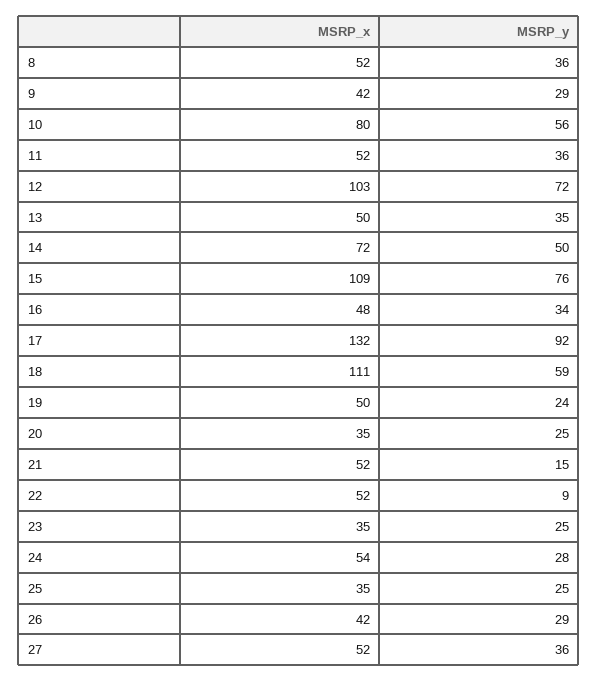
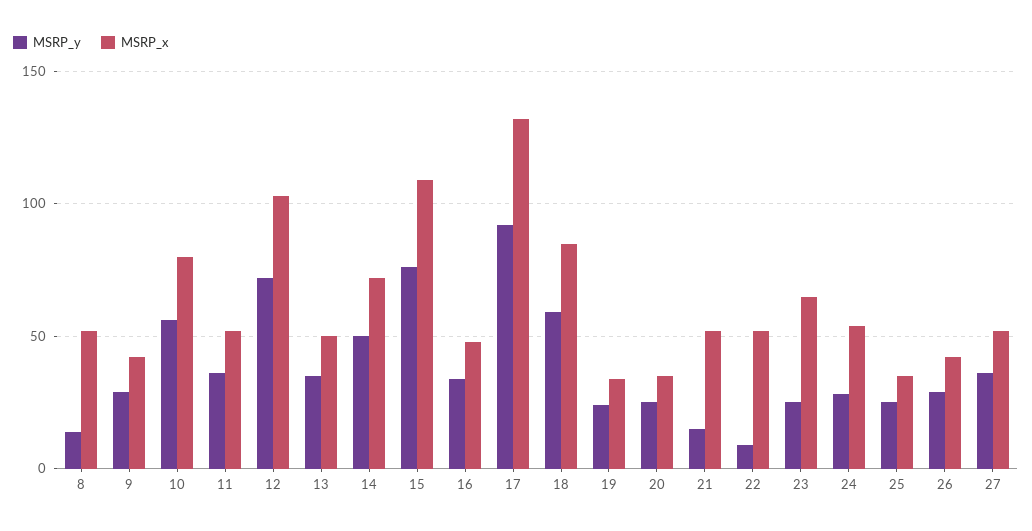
MSRP_y, 8: 36 -> 15
MSRP_x, 18: 111 -> 85
MSRP_x, 19: 50 -> 35
MSRP_x, 23: 35 -> 65

